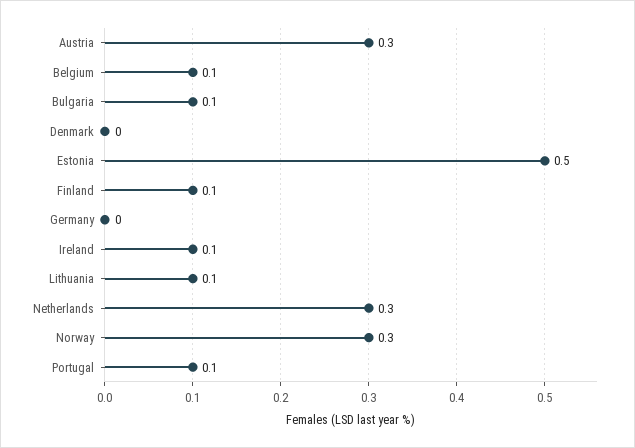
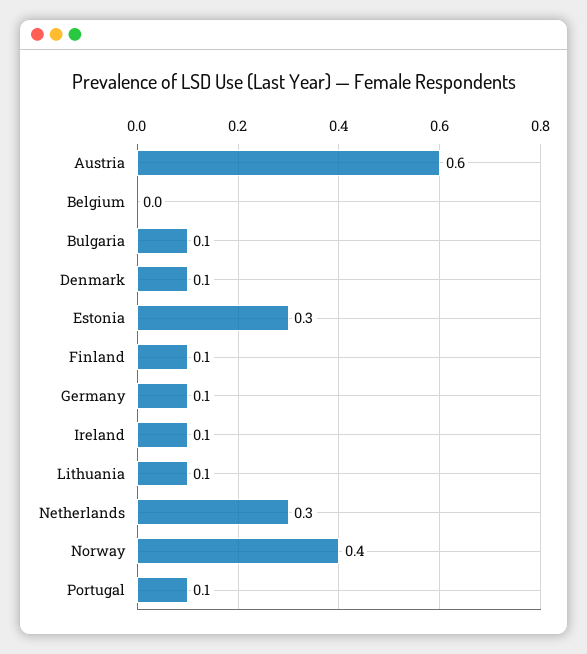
Austria: 0.3 -> 0.6
Belgium: 0.1 -> 0
Denmark: 0 -> 0.1
Estonia: 0.5 -> 0.3
Germany: 0 -> 0.1
Norway: 0.3 -> 0.4

